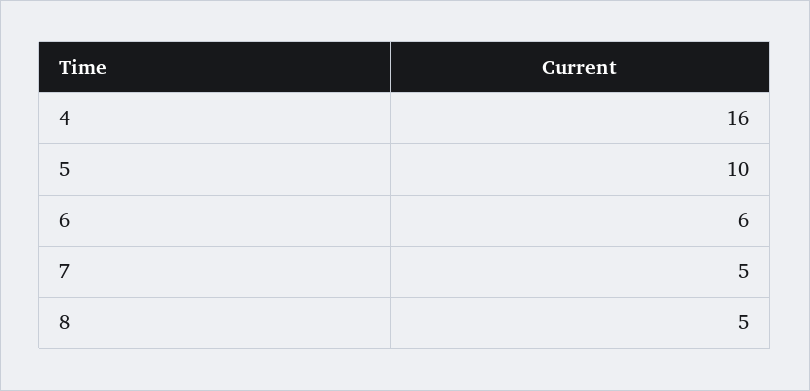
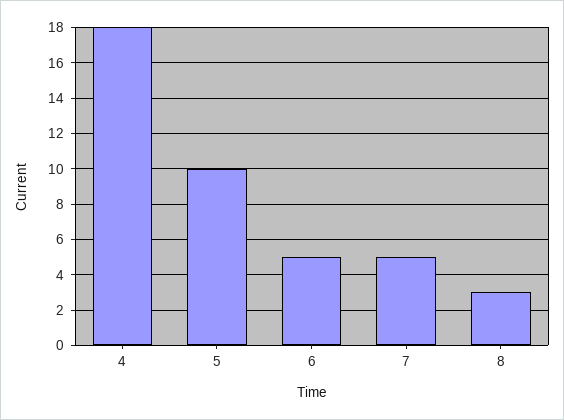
4: 16 -> 18
6: 6 -> 5
8: 5 -> 3

